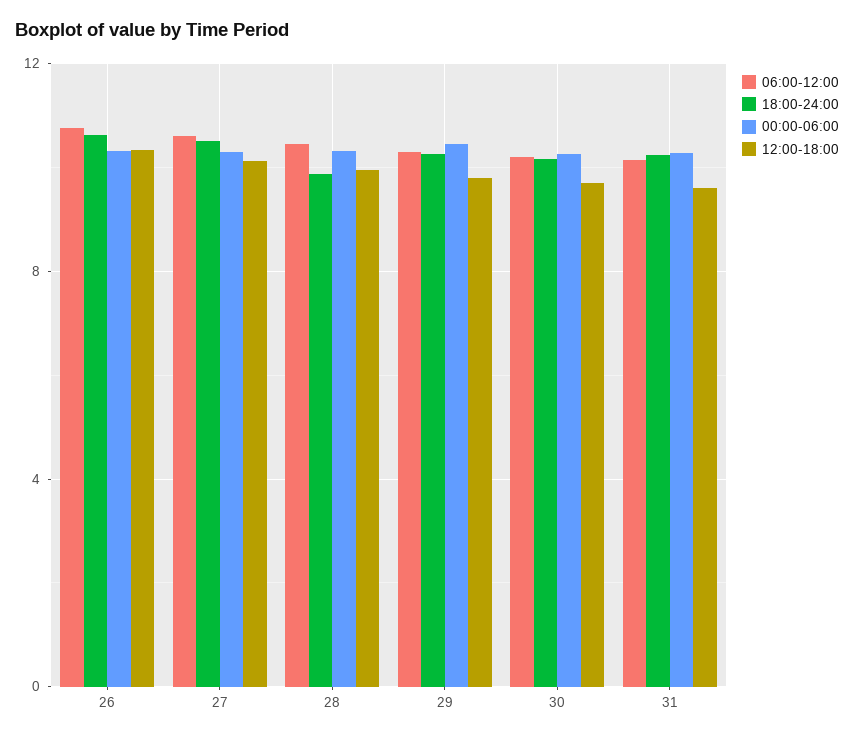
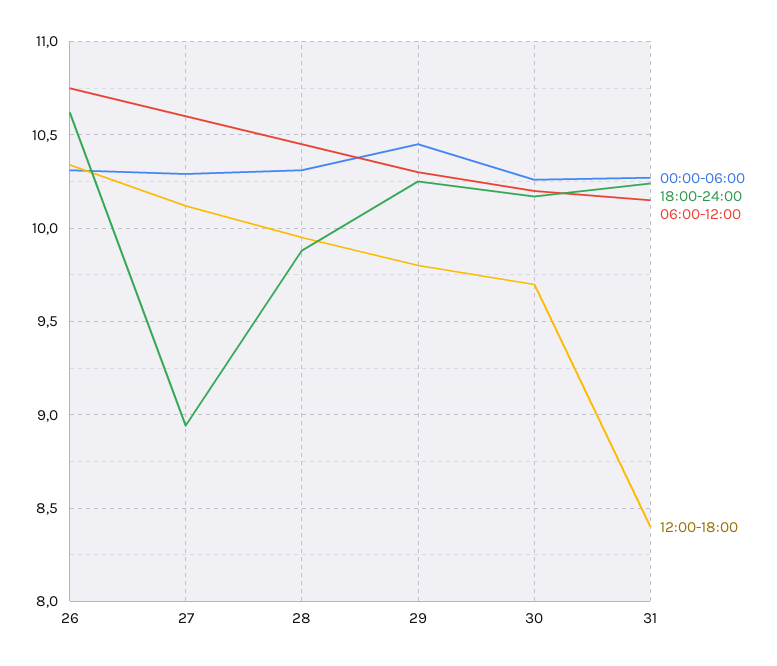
18:00-24:00, 27: 10.5 -> 8.95
12:00-18:00, 31: 9.5 -> 8.4

